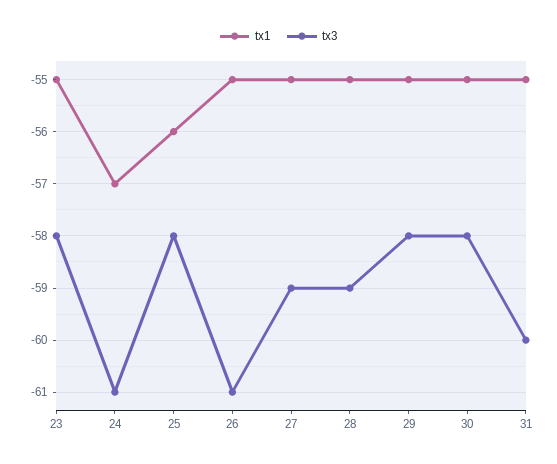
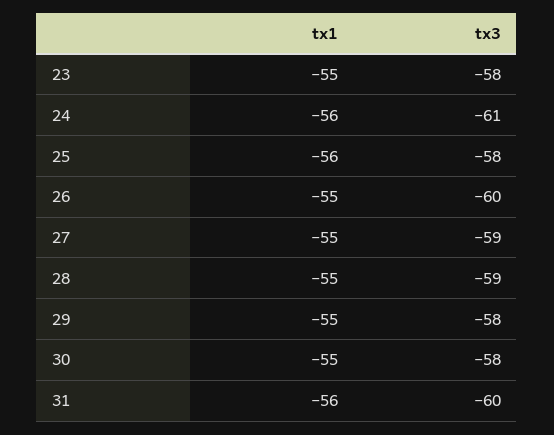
tx1, 24: -57 -> -56
tx3, 26: -61 -> -60
tx1, 31: -55 -> -56

